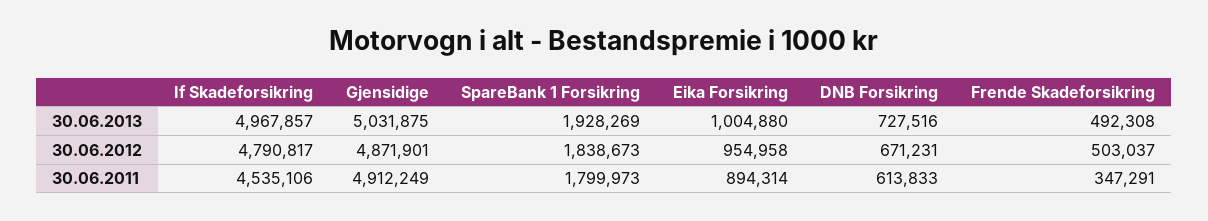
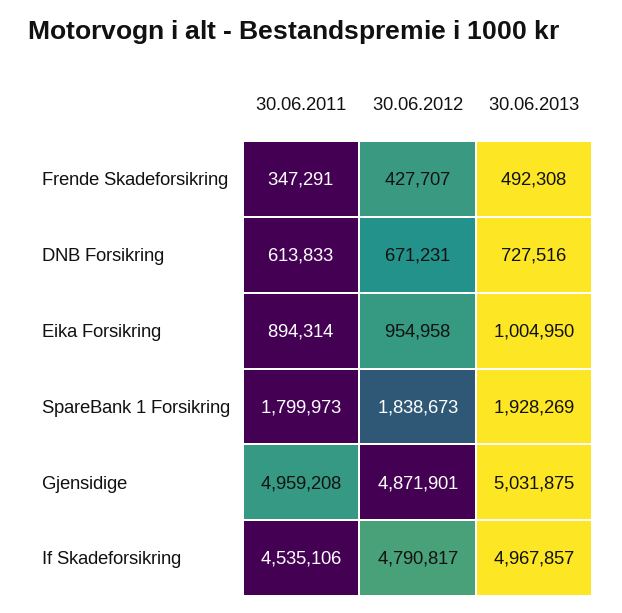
Eika Forsikring, 30.06.2013: 1004880 -> 1004950
Frende Skadeforsikring, 30.06.2012: 503037 -> 427707
Gjensidige, 30.06.2011: 4912249 -> 4959208

